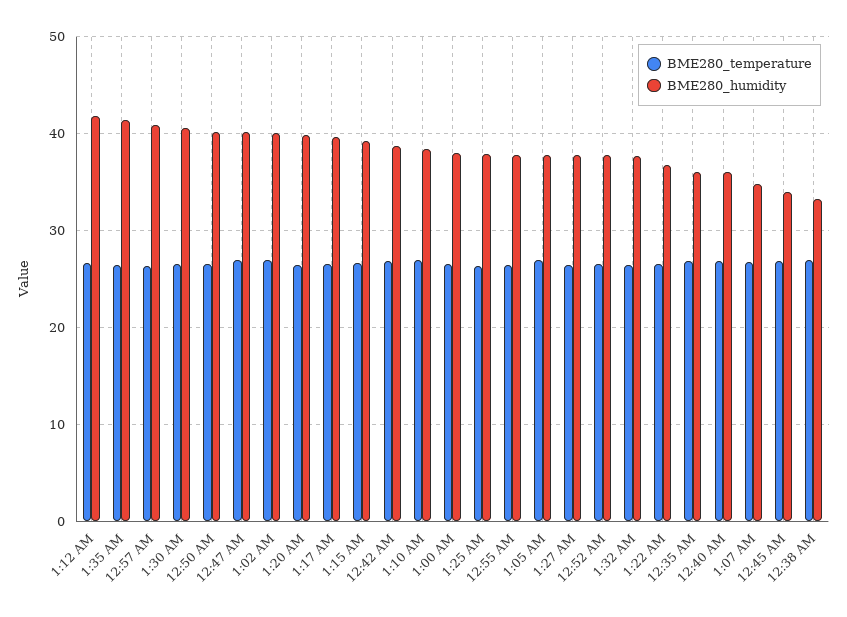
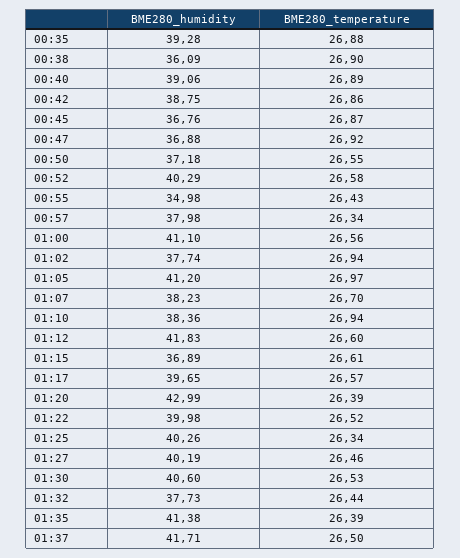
BME280_humidity, 12:57 AM: 41 -> 37.98
BME280_humidity, 12:50 AM: 40 -> 37.18
BME280_humidity, 12:47 AM: 40 -> 36.88
BME280_humidity, 1:02 AM: 40 -> 37.74
BME280_humidity, 1:20 AM: 40 -> 42.99
BME280_humidity, 1:15 AM: 39 -> 36.89
BME280_humidity, 1:00 AM: 38 -> 41.1
BME280_humidity, 1:25 AM: 38 -> 40.26
BME280_humidity, 12:55 AM: 38 -> 34.98
BME280_humidity, 1:05 AM: 38 -> 41.2
BME280_humidity, 1:27 AM: 38 -> 40.19
BME280_humidity, 12:52 AM: 38 -> 40.29
BME280_humidity, 1:22 AM: 37 -> 39.98
BME280_humidity, 12:35 AM: 36 -> 39.28
BME280_humidity, 12:40 AM: 36 -> 39.06
BME280_humidity, 1:07 AM: 35 -> 38.23
BME280_humidity, 12:45 AM: 34 -> 36.76
BME280_humidity, 12:38 AM: 33 -> 36.09
BME280_humidity, 01:37: none -> 41.71
BME280_temperature, 01:37: none -> 26.5

